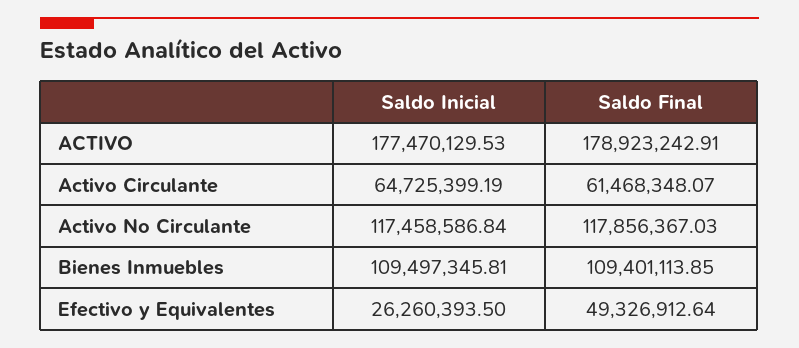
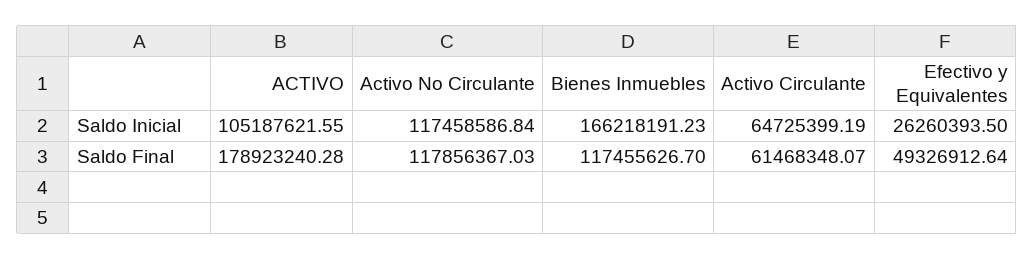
Saldo Inicial, ACTIVO: 177470129.53 -> 105187621.55
Saldo Final, ACTIVO: 178923242.91 -> 178923240.28
Saldo Inicial, Bienes Inmuebles: 109497345.81 -> 166218191.23
Saldo Final, Bienes Inmuebles: 109401113.85 -> 117455626.7

